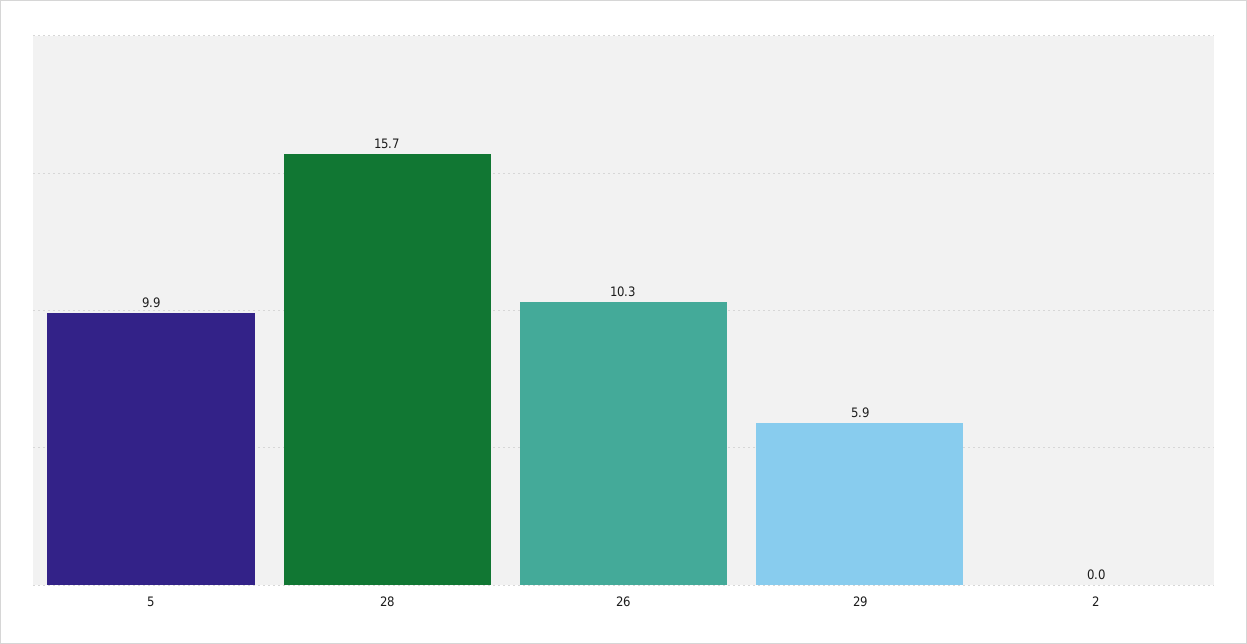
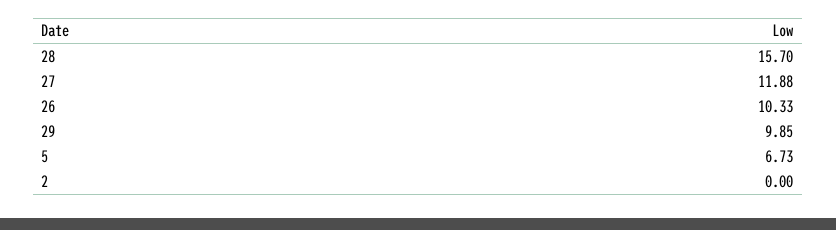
5: 9.9 -> 6.73
29: 5.9 -> 9.85
27: none -> 11.88

